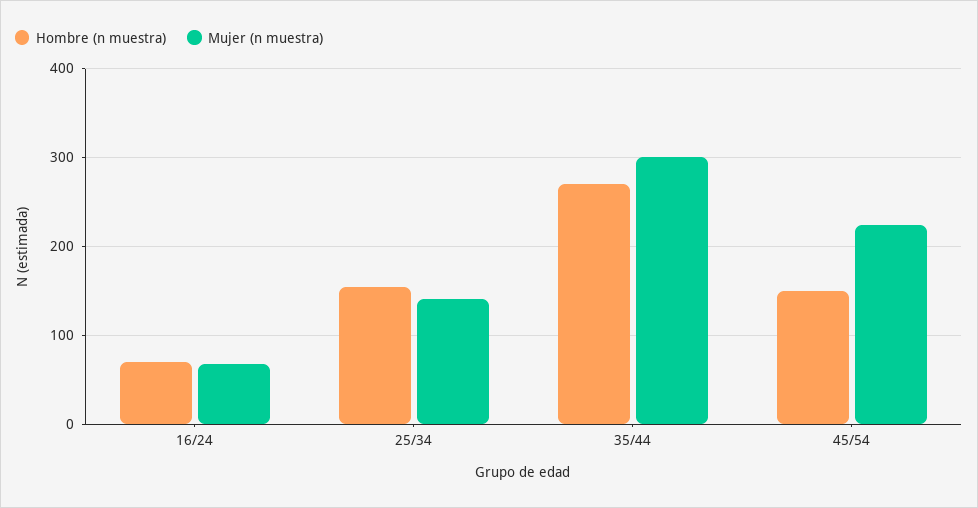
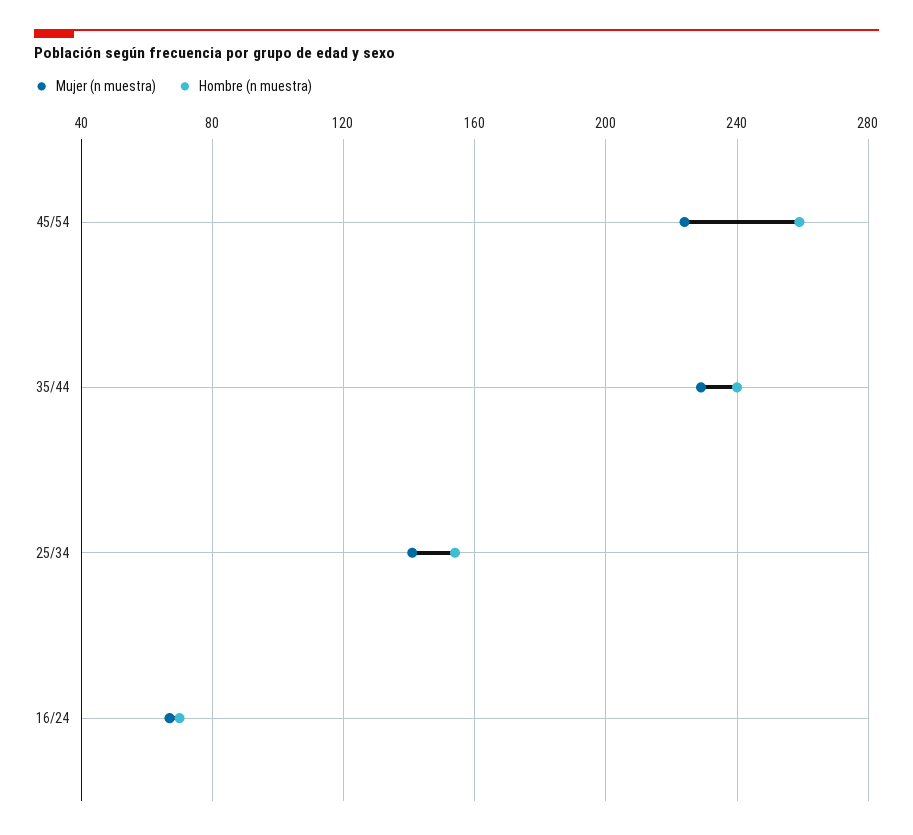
Hombre (n muestra), 35/44: 270 -> 240
Mujer (n muestra), 35/44: 300 -> 230
Hombre (n muestra), 45/54: 150 -> 260

